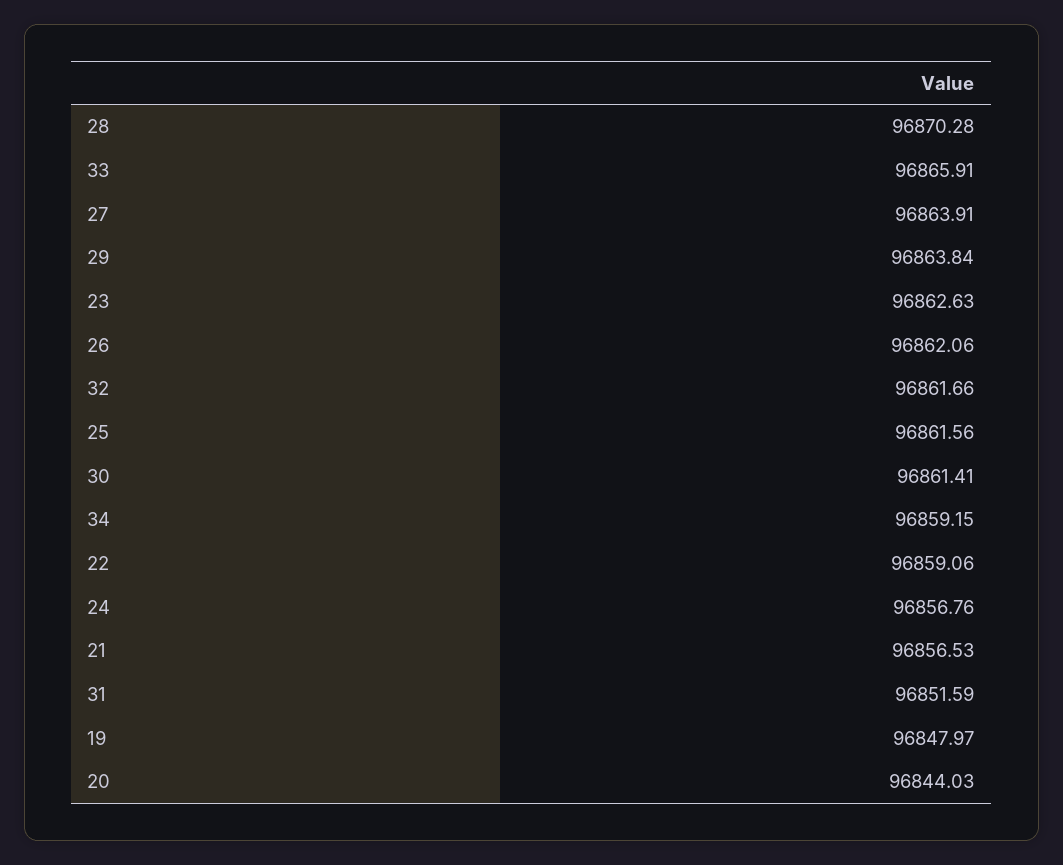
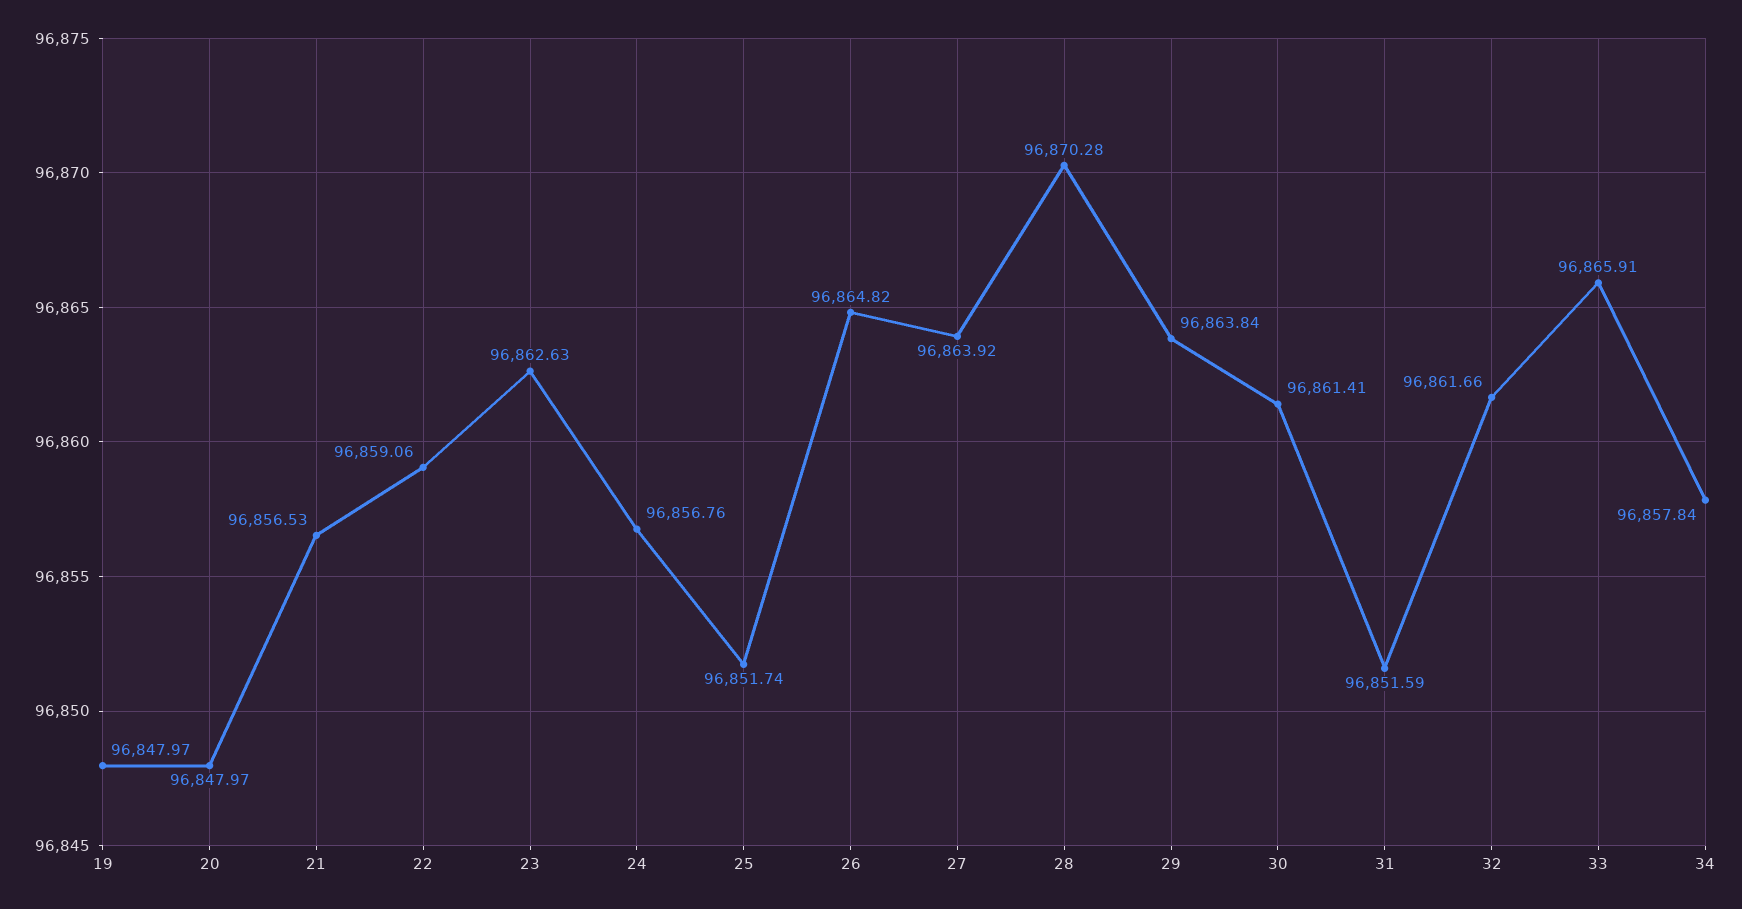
27: 96863.91 -> 96863.92
26: 96862.06 -> 96864.82
25: 96861.56 -> 96851.74
34: 96859.15 -> 96857.84
20: 96844.03 -> 96847.97

